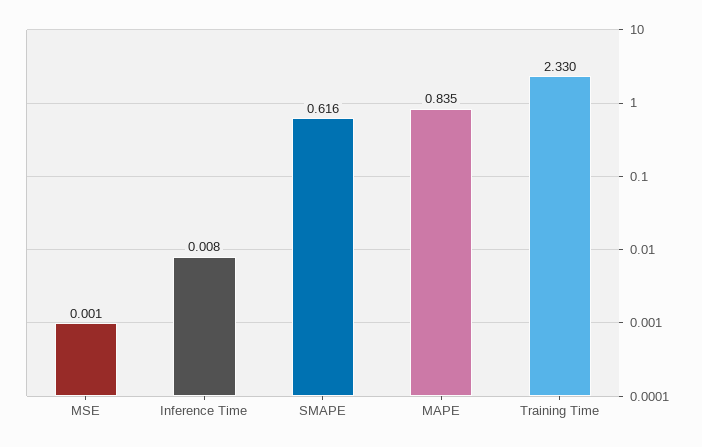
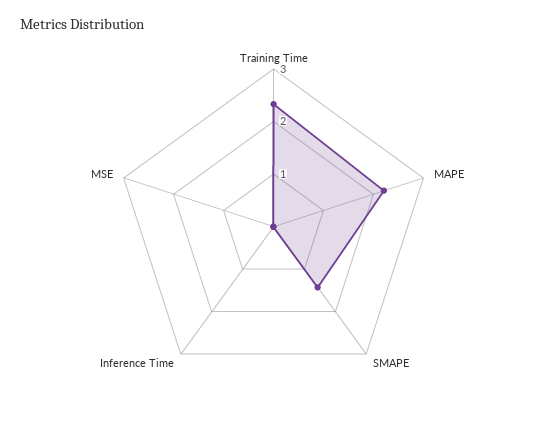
SMAPE: 0.616 -> 1.4
MAPE: 0.835 -> 2.2

